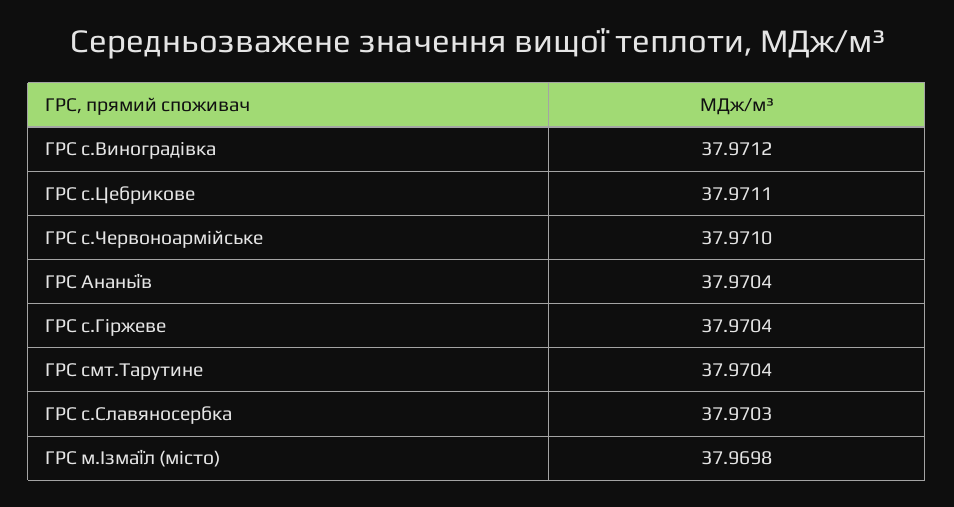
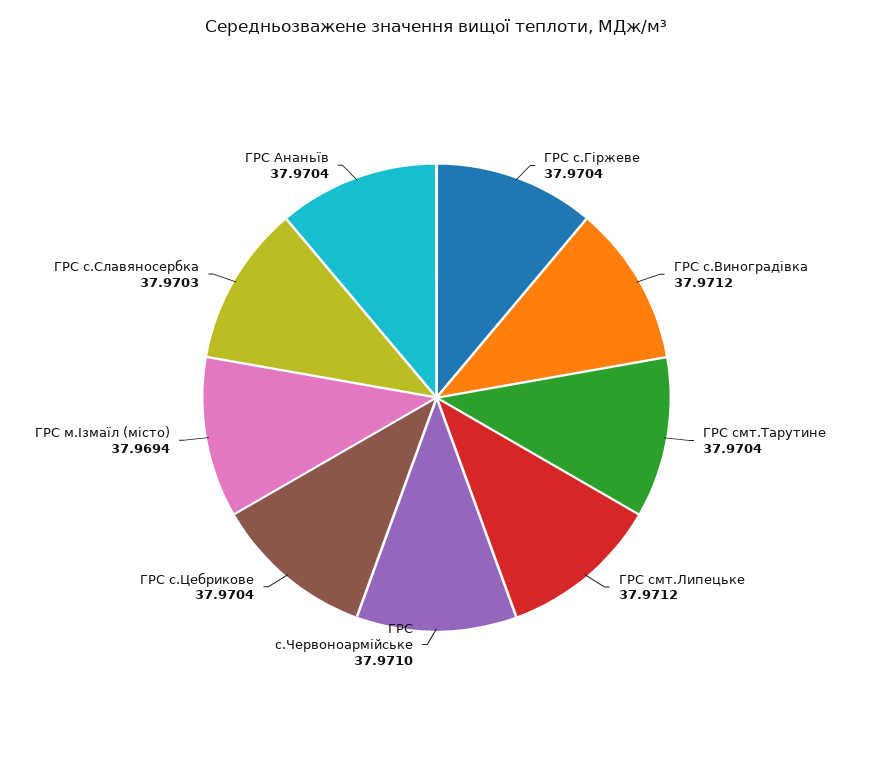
ГРС с.Цебрикове: 37.9711 -> 37.9704
ГРС м.Ізмаїл (місто): 37.9698 -> 37.9694
ГРС смт.Липецьке: none -> 37.9712

